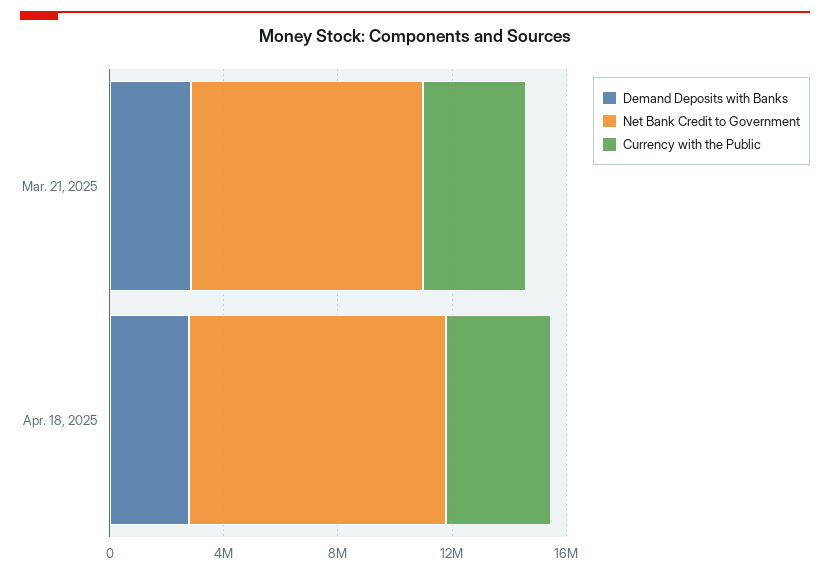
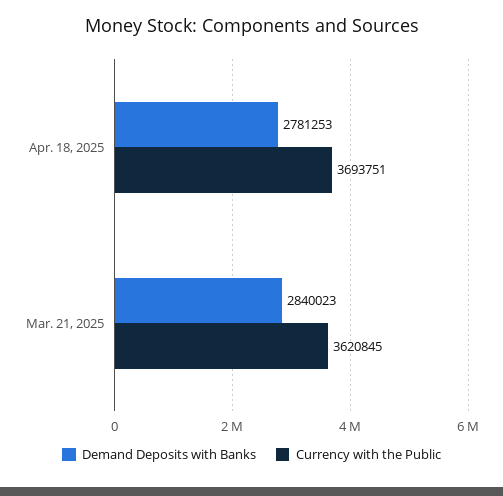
Net Bank Credit to Government, Mar. 21, 2025: 8000000 -> none
Net Bank Credit to Government, Apr. 18, 2025: 9000000 -> none

